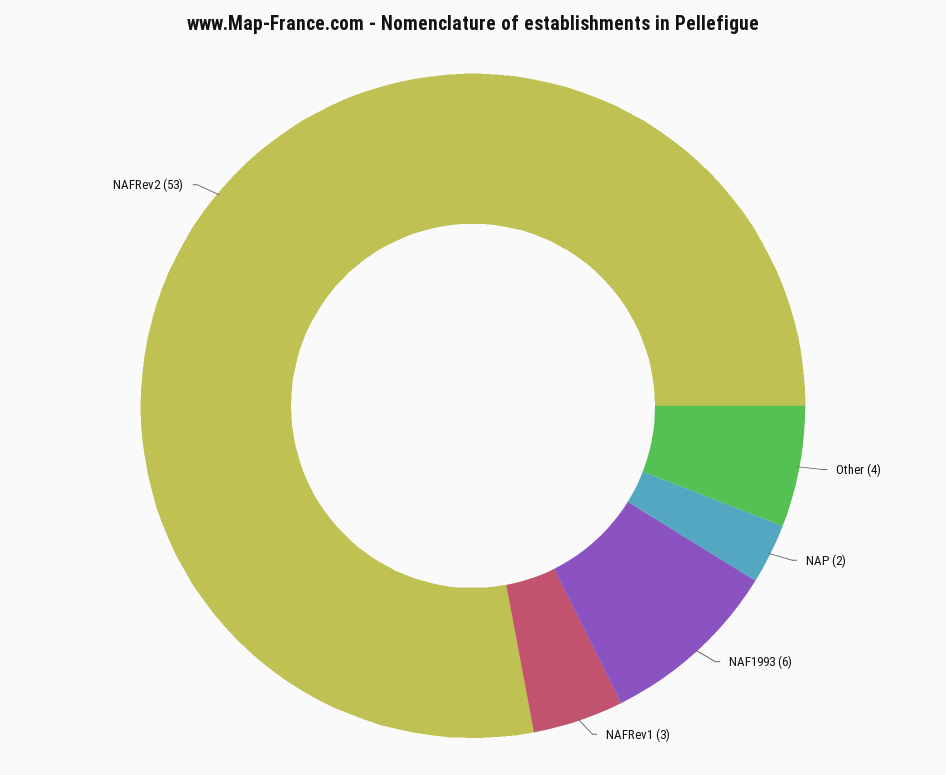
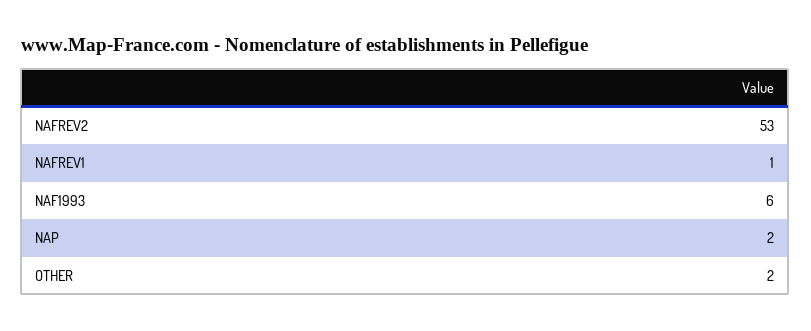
Other: 4 -> 2
NAFRev1: 3 -> 1

